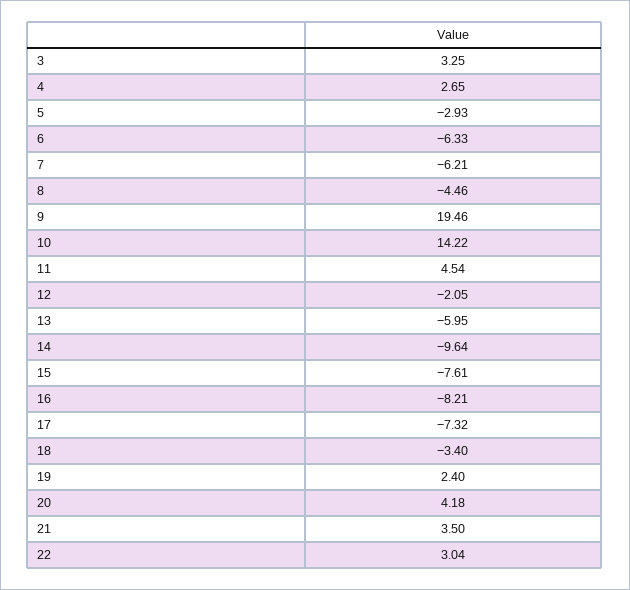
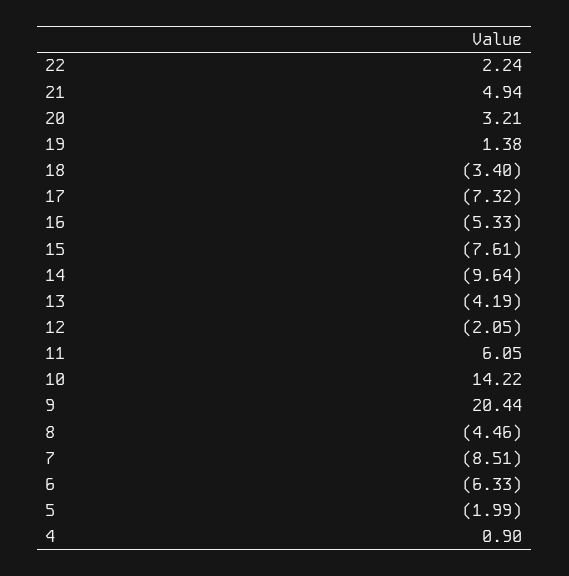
3: 3.25 -> none
4: 2.65 -> 0.9
5: -2.93 -> -1.99
7: -6.21 -> -8.51
9: 19.46 -> 20.44
11: 4.54 -> 6.05
13: -5.95 -> -4.19
16: -8.21 -> -5.33
19: 2.4 -> 1.38
20: 4.18 -> 3.21
21: 3.5 -> 4.94
22: 3.04 -> 2.24

